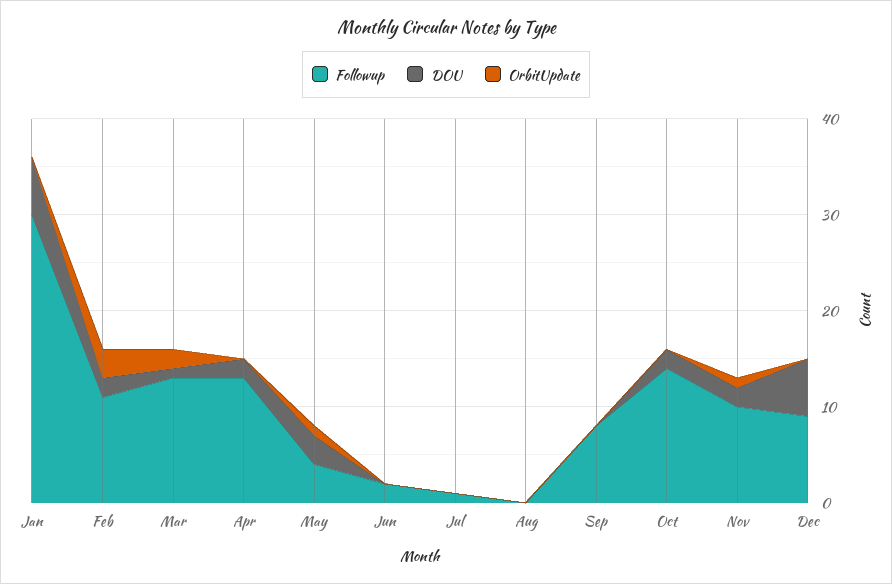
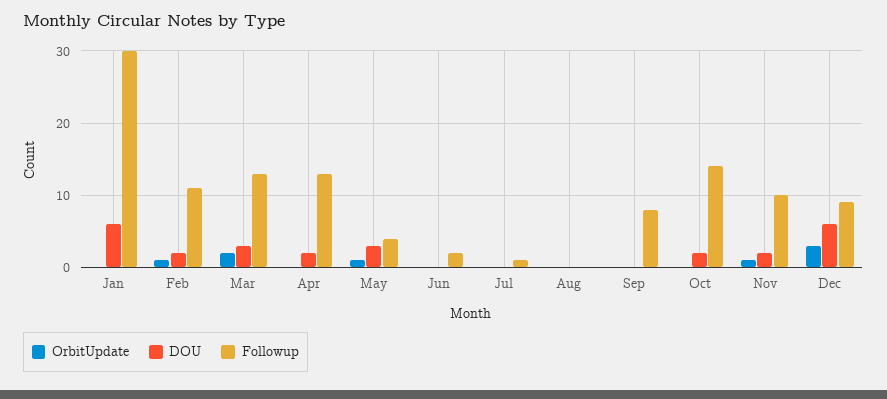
OrbitUpdate, Feb: 3 -> 1
DOU, Mar: 1 -> 3
OrbitUpdate, Dec: 0 -> 3

